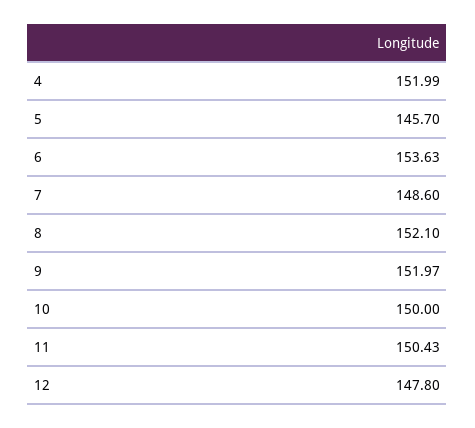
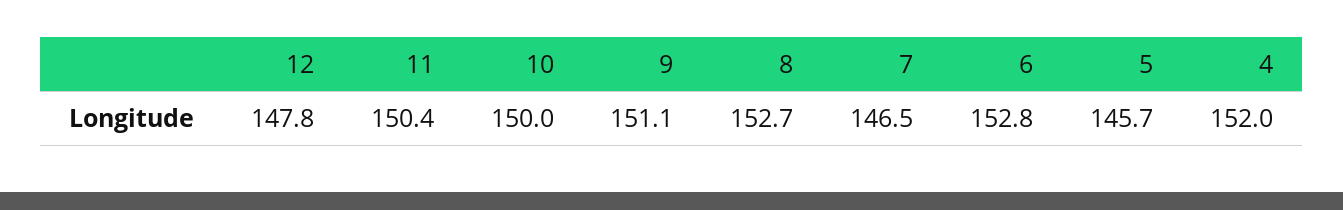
6: 153.63 -> 152.8
7: 148.6 -> 146.5
8: 152.1 -> 152.7
9: 151.97 -> 151.1

